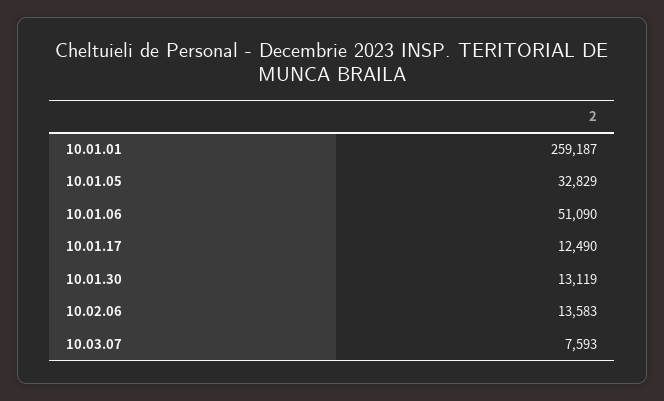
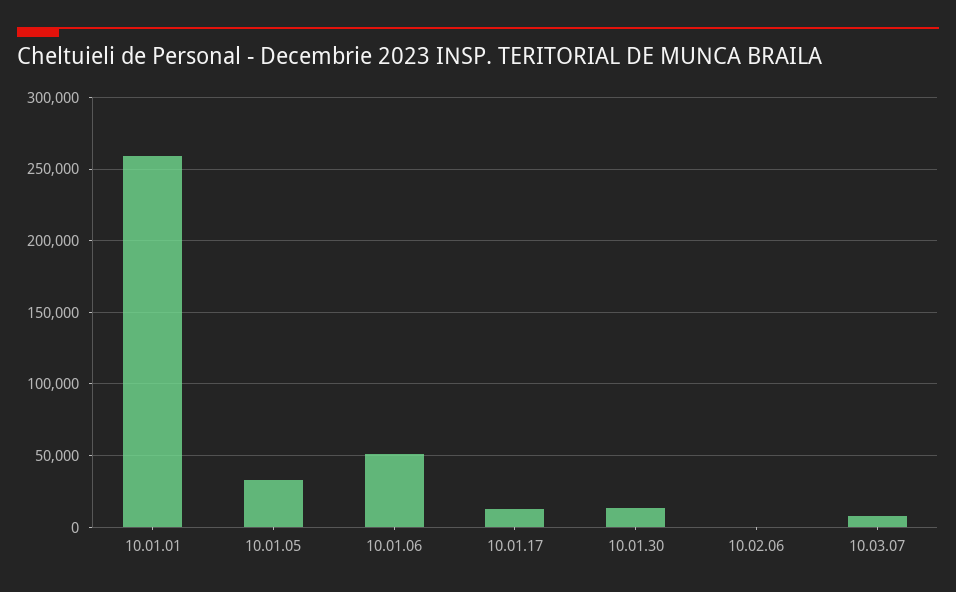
10.02.06: 13583 -> 0

